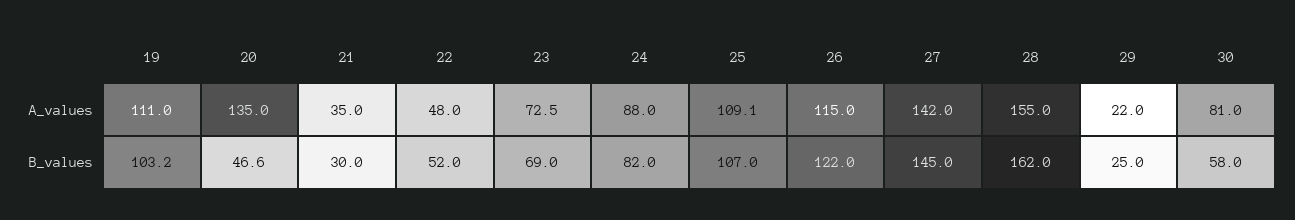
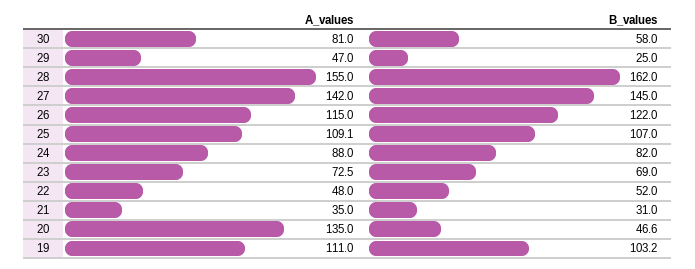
29, A_values: 22 -> 47
21, B_values: 30 -> 31

